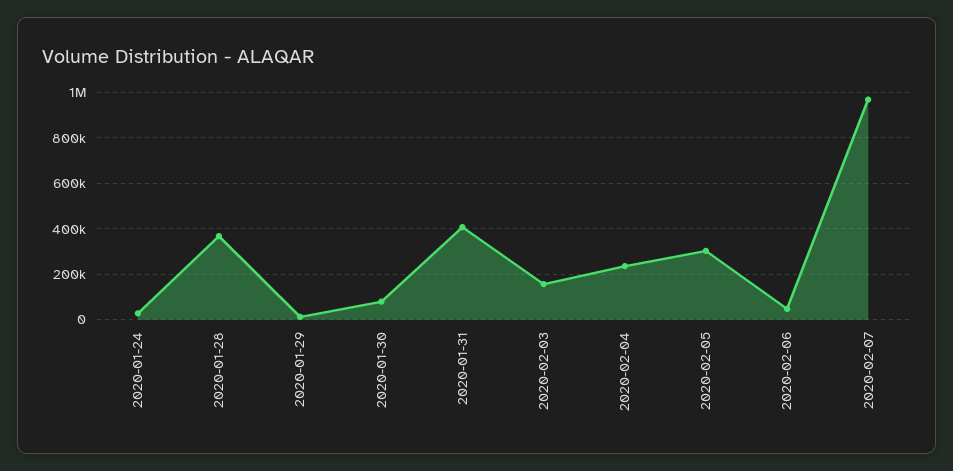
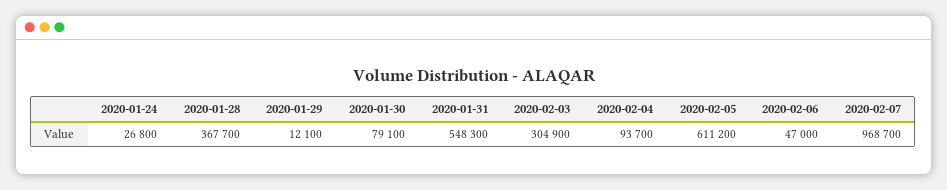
2020-01-31: 400000 -> 548300
2020-02-03: 150000 -> 304900
2020-02-04: 250000 -> 93700
2020-02-05: 300000 -> 611200

